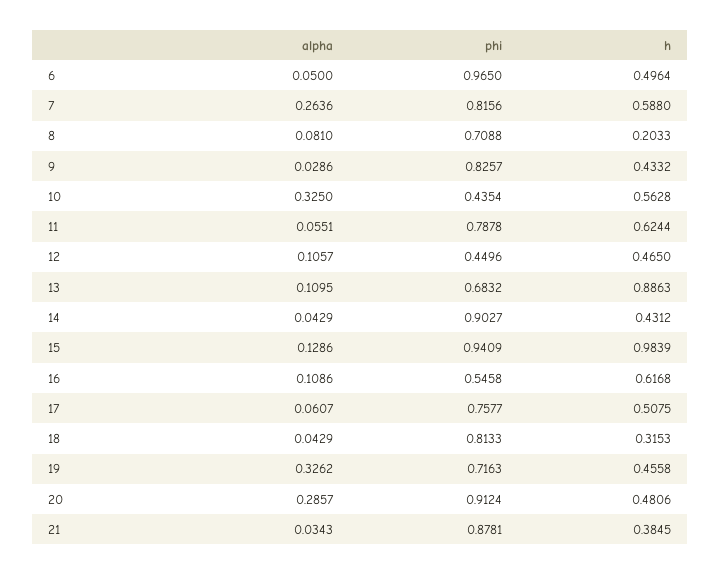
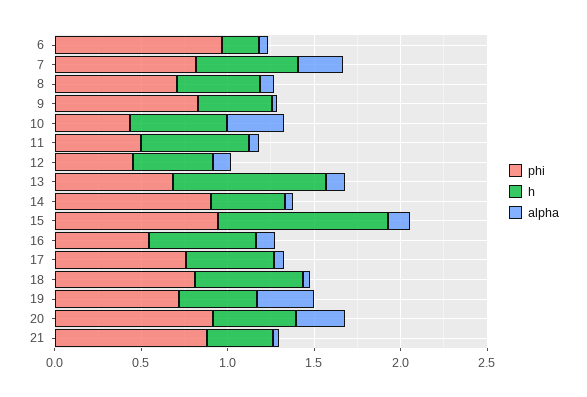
h, 6: 0.4964 -> 0.2
h, 8: 0.2033 -> 0.5
phi, 11: 0.7878 -> 0.5
h, 18: 0.3153 -> 0.6

